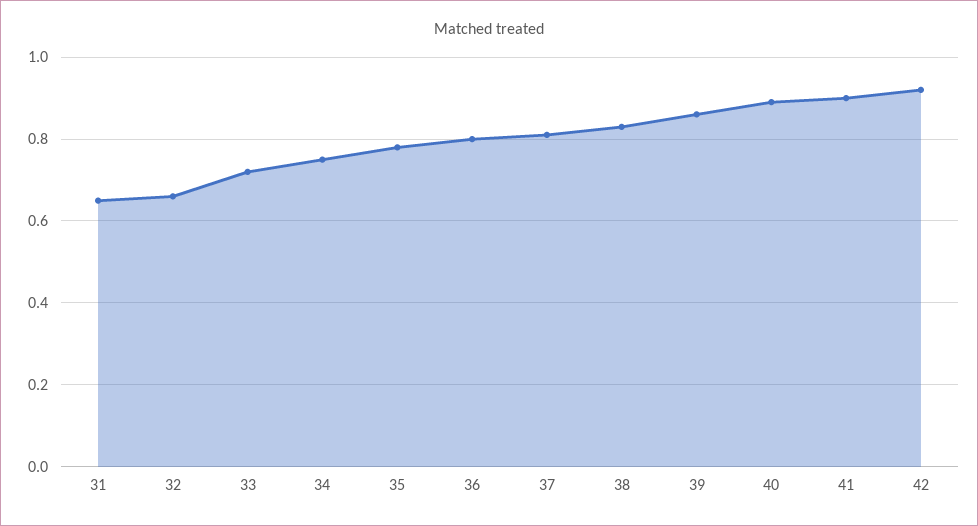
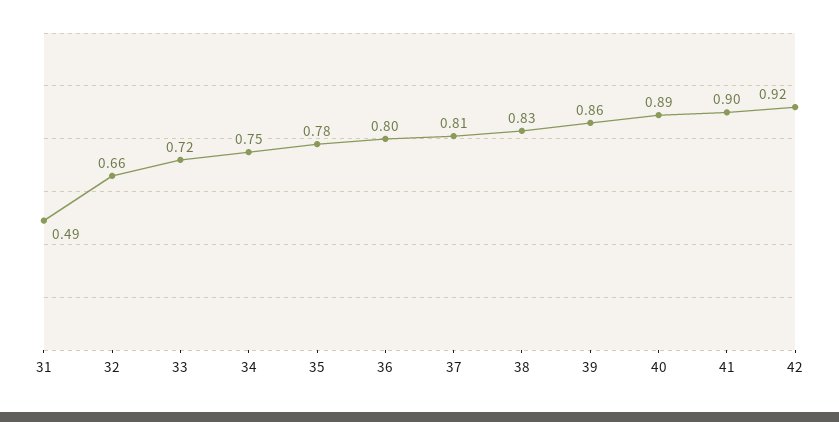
31: 0.65 -> 0.49

